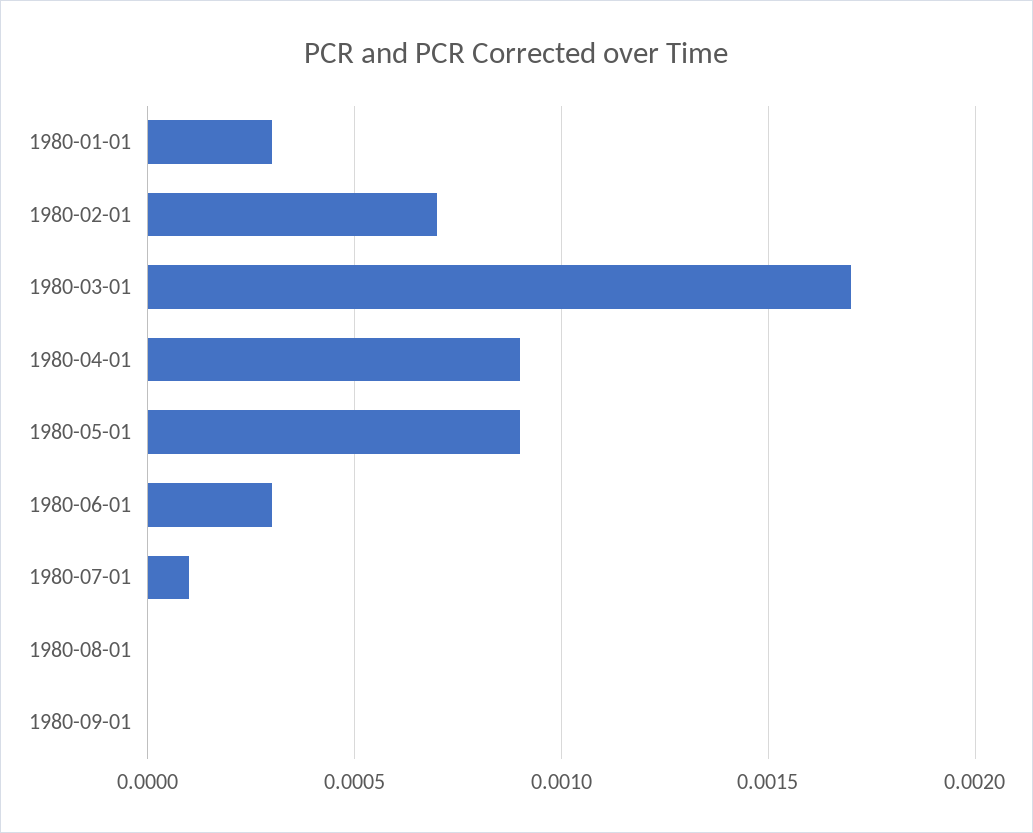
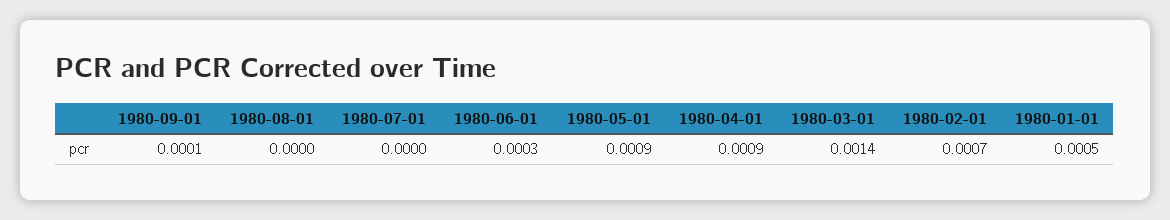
1980-01-01: 0.0003 -> 0.0005
1980-03-01: 0.0017 -> 0.0014
1980-07-01: 0.0001 -> 0
1980-09-01: 0 -> 0.0001

